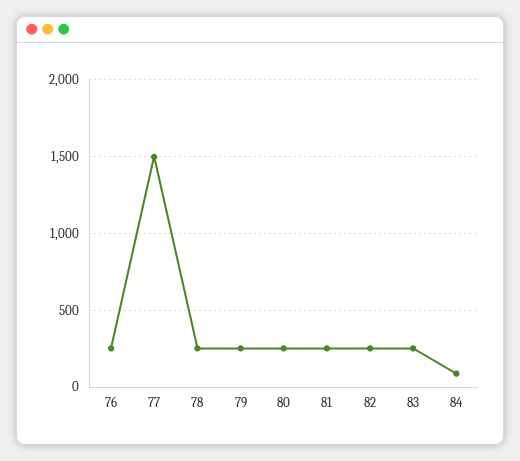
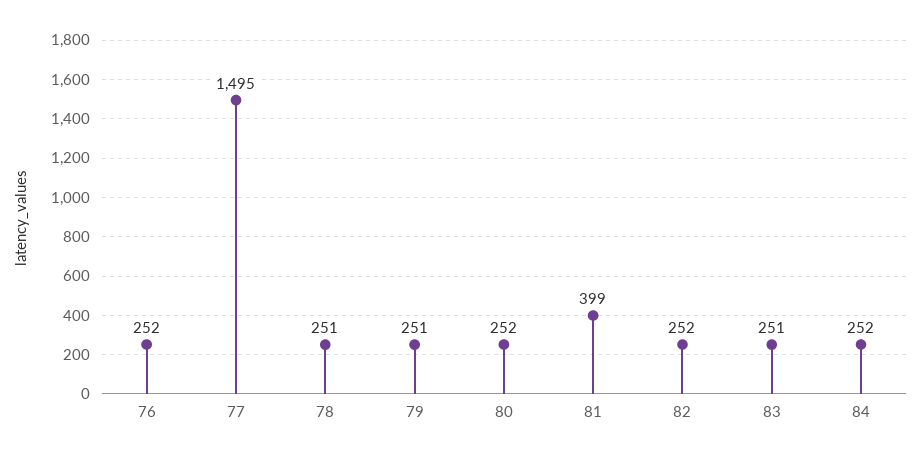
81: 250 -> 399
84: 100 -> 252

